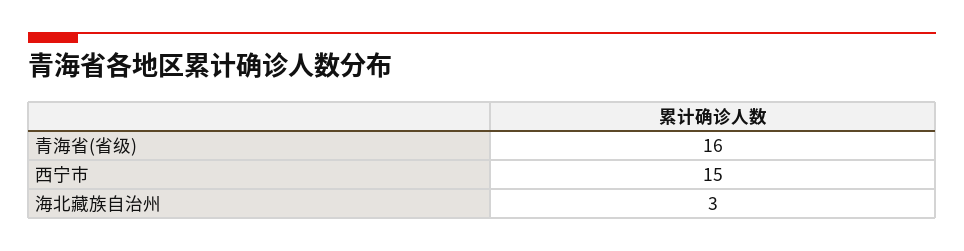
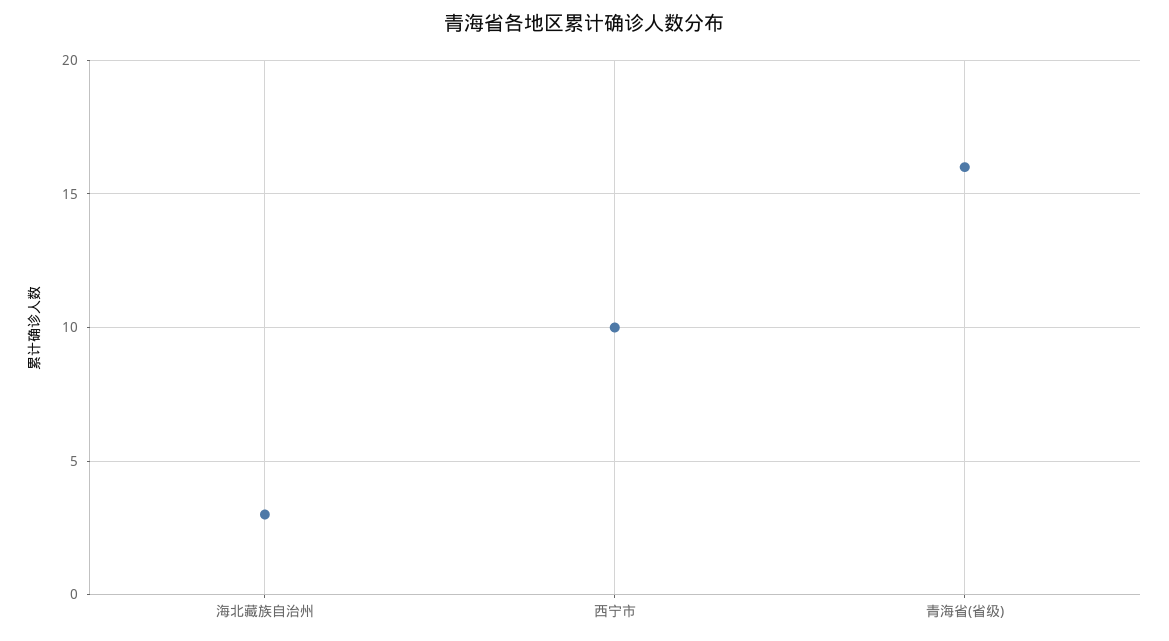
西宁市: 15 -> 10

